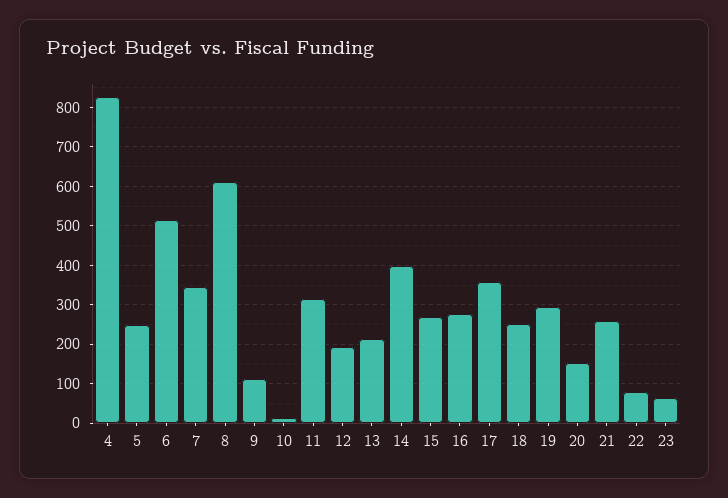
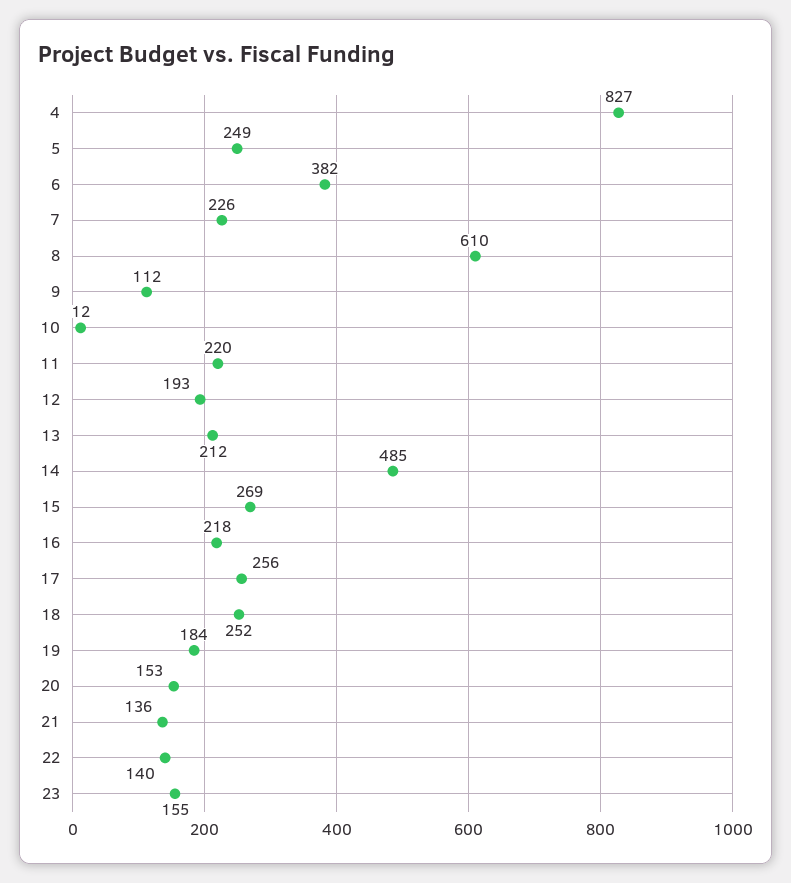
6: 520 -> 382
7: 340 -> 226
11: 320 -> 220
14: 400 -> 485
16: 280 -> 218
17: 360 -> 256
19: 300 -> 184
21: 260 -> 136
22: 80 -> 140
23: 60 -> 155

